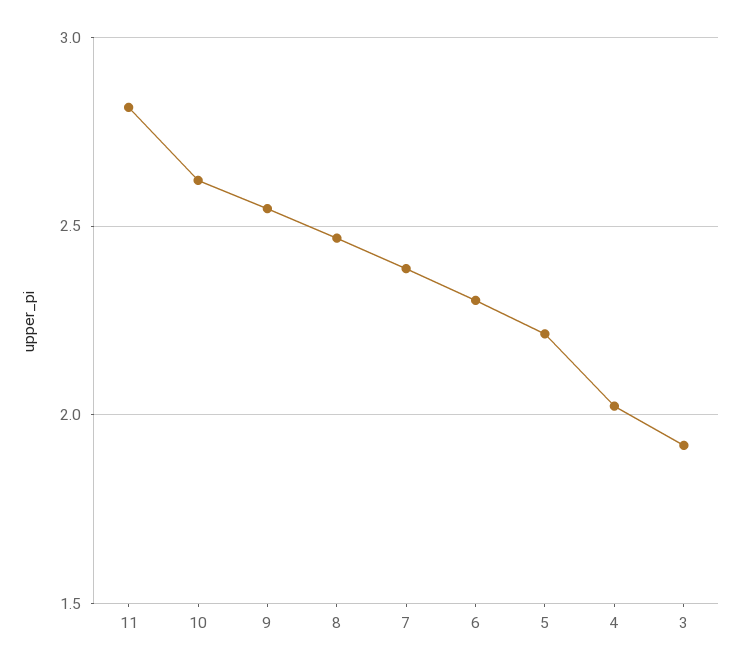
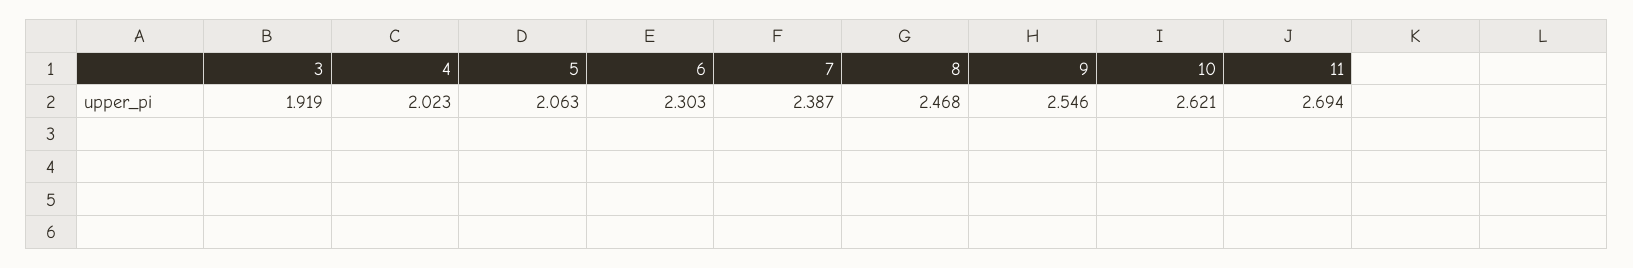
11: 2.8 -> 2.694
5: 2.2 -> 2.063

